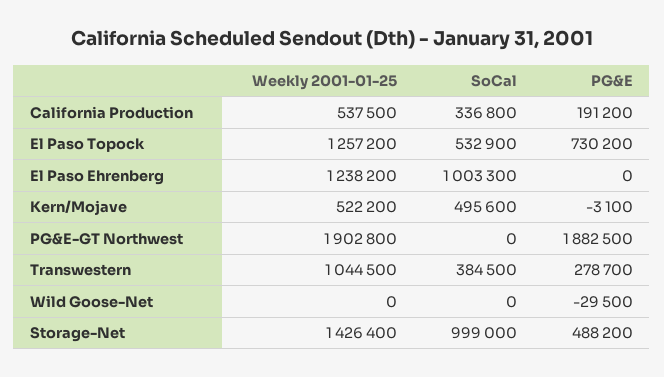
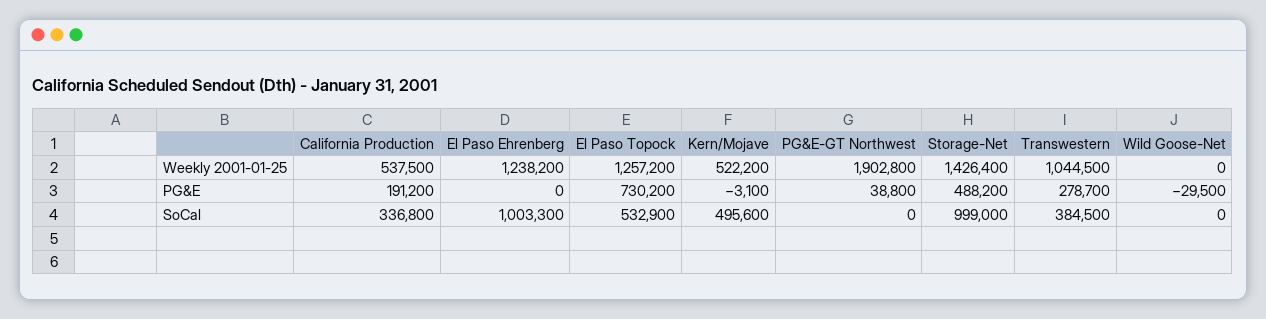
PG&E, PG&E-GT Northwest: 1882500 -> 38800

